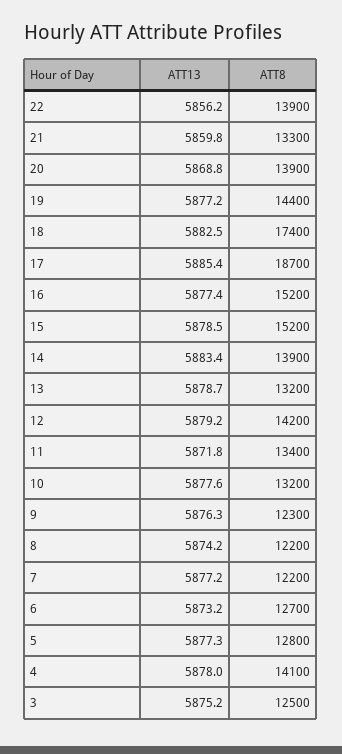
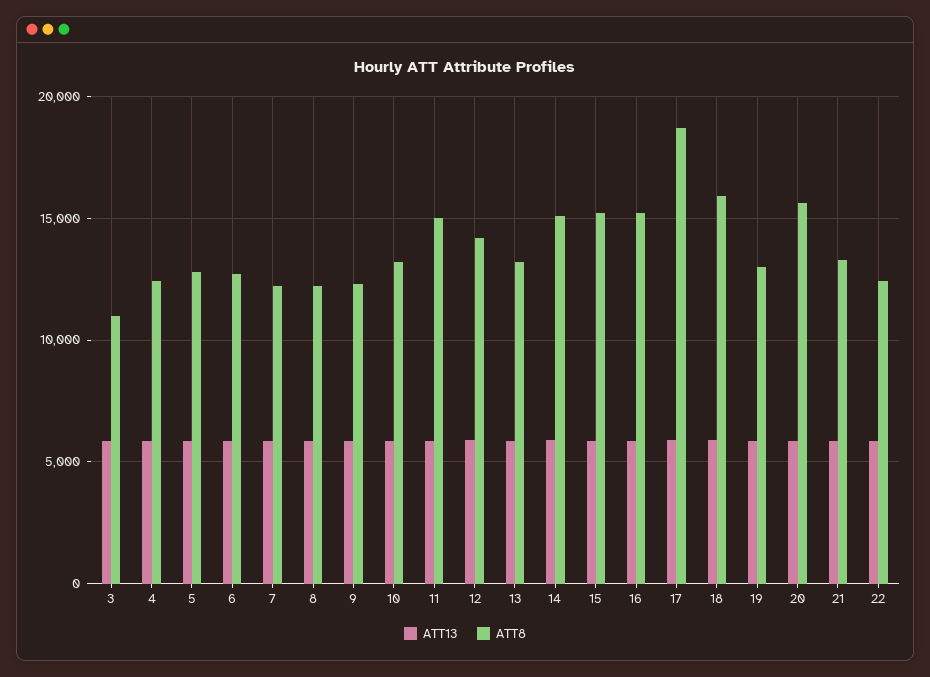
ATT8, 22: 13900 -> 12500
ATT8, 20: 13900 -> 15500
ATT8, 19: 14400 -> 13000
ATT8, 18: 17400 -> 16000
ATT8, 14: 13900 -> 15000
ATT8, 11: 13400 -> 15000
ATT8, 4: 14100 -> 12500
ATT8, 3: 12500 -> 11000

